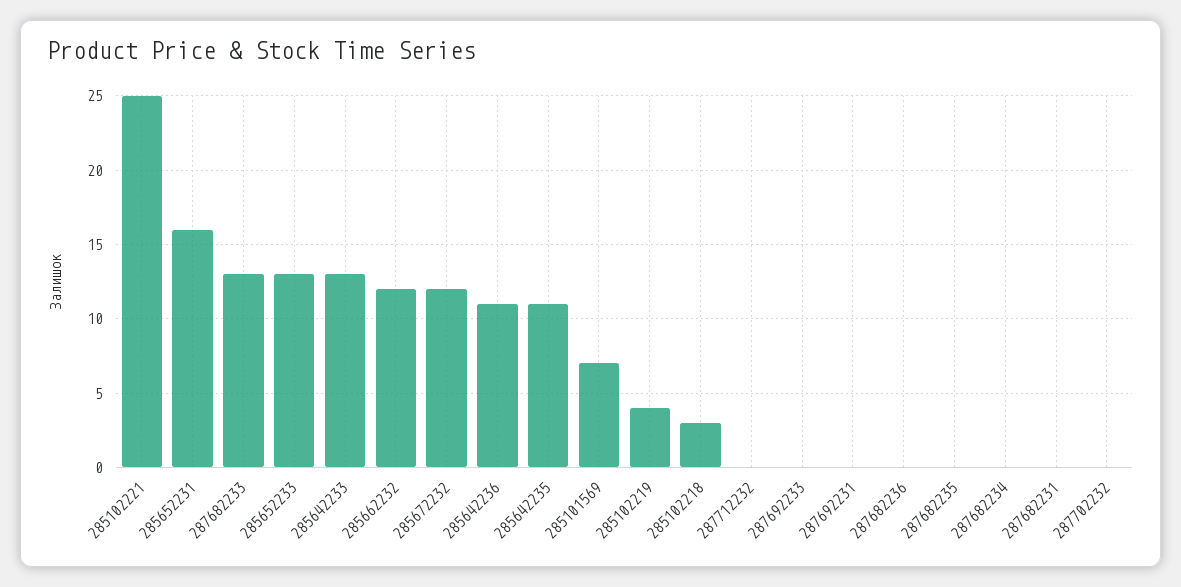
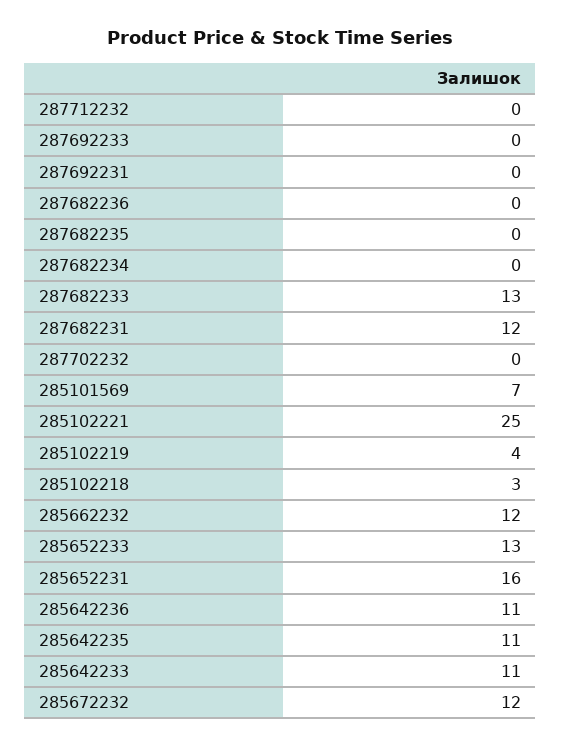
285642233: 13 -> 11
287682231: 0 -> 12

